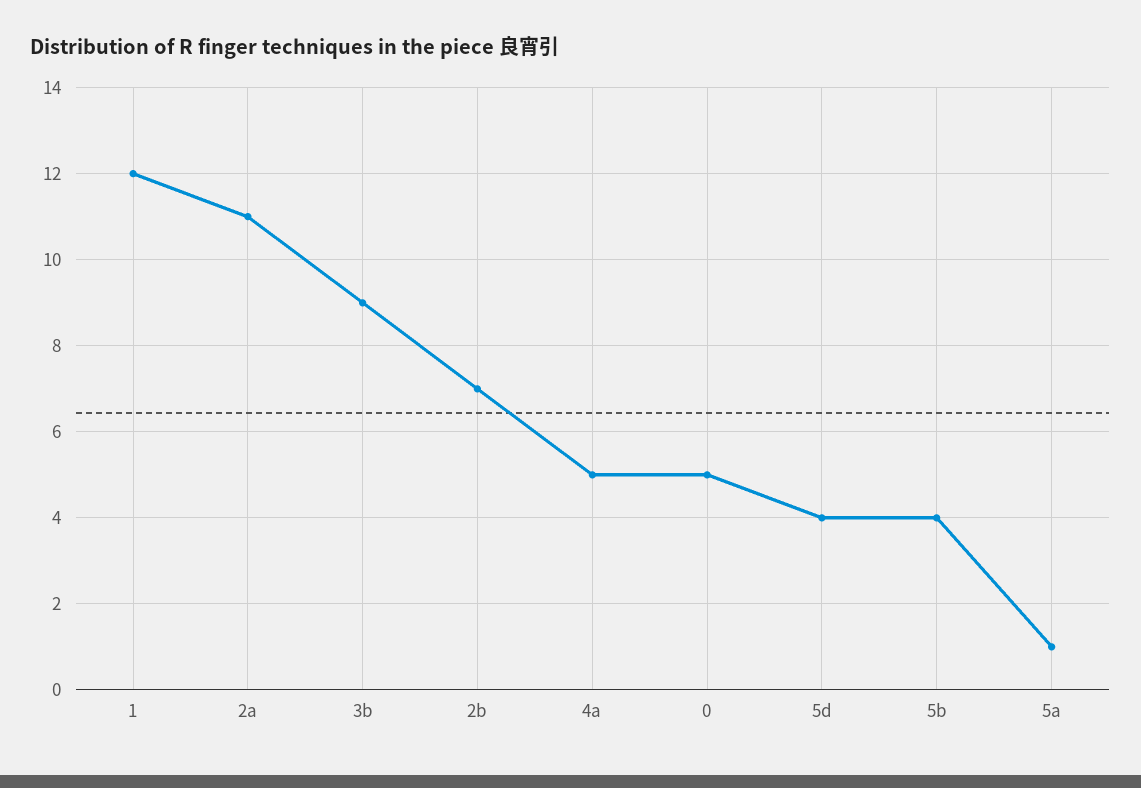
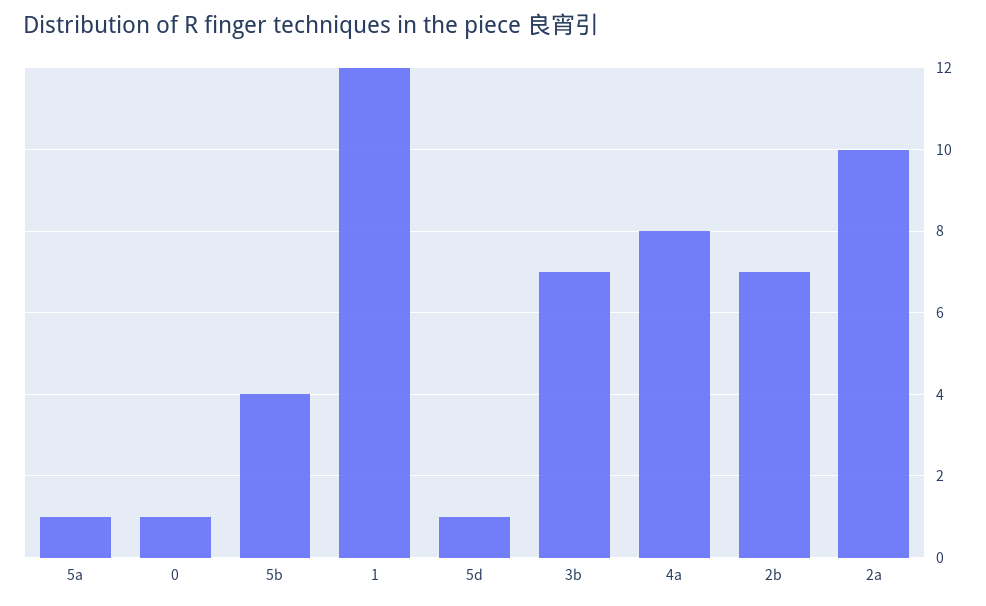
2a: 11 -> 10
3b: 9 -> 7
4a: 5 -> 8
0: 5 -> 1
5d: 4 -> 1

